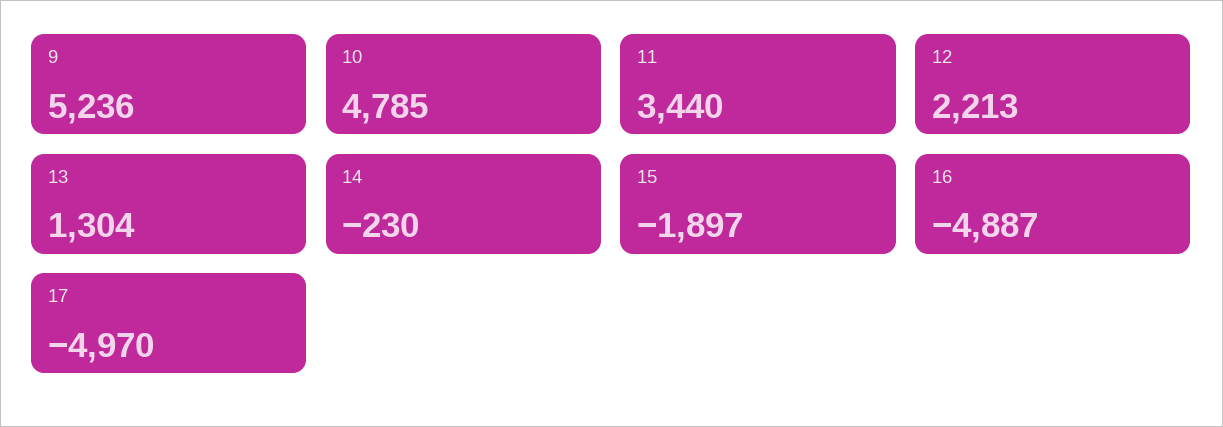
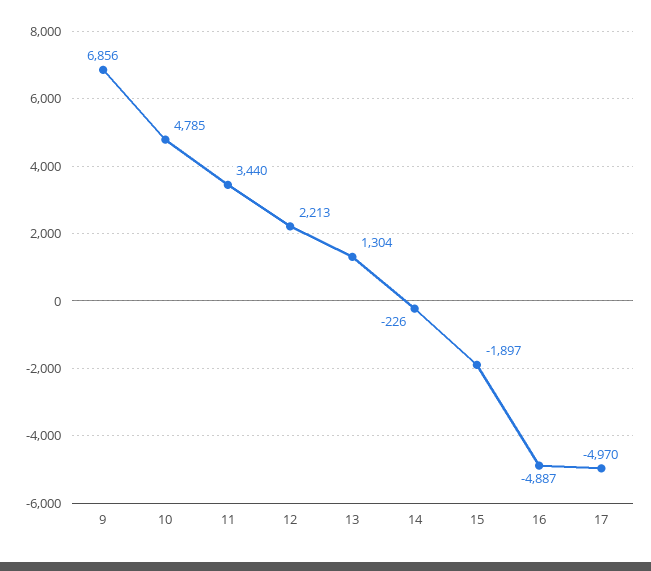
9: 5236 -> 6856
14: -230 -> -226

